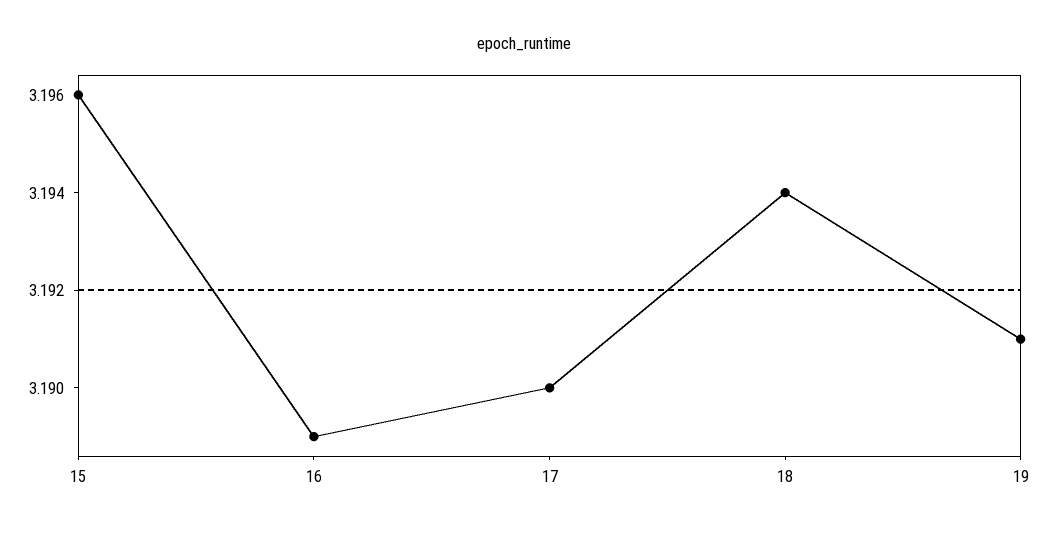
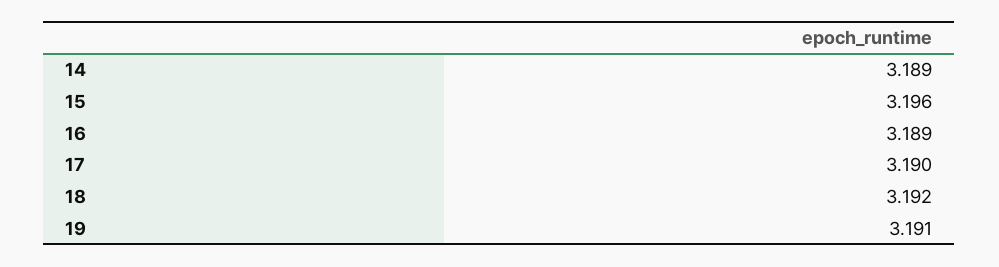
18: 3.194 -> 3.192
14: none -> 3.189

